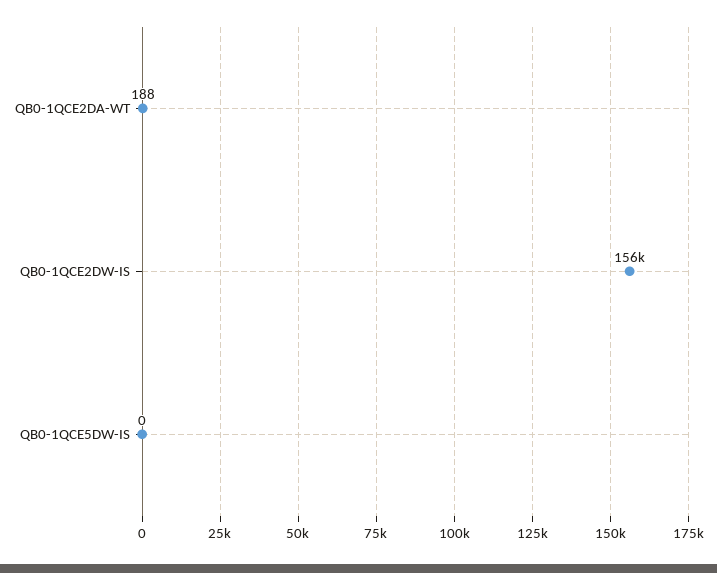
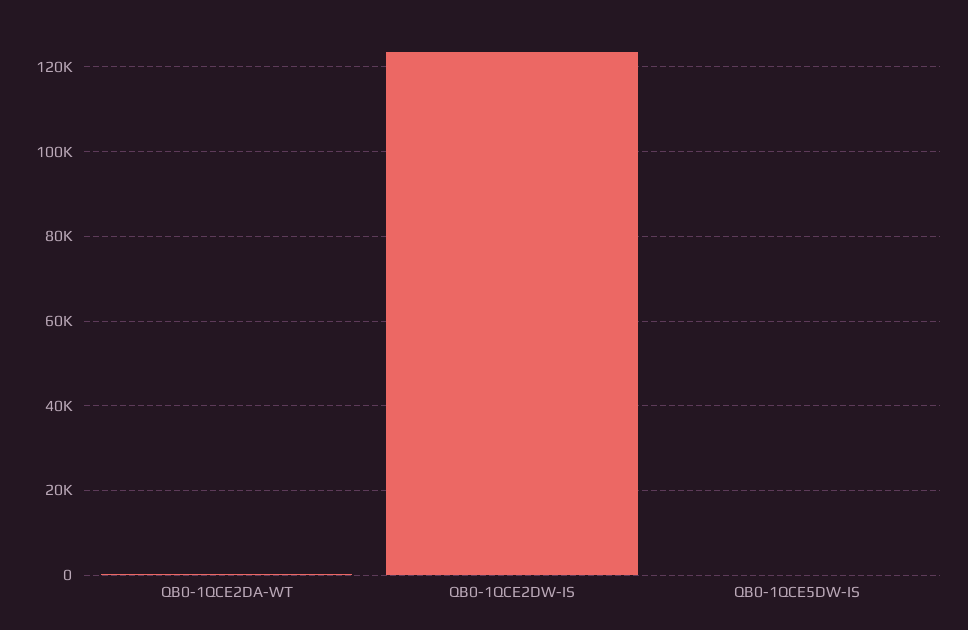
QB0-1QCE2DW-IS: 156000 -> 124000

